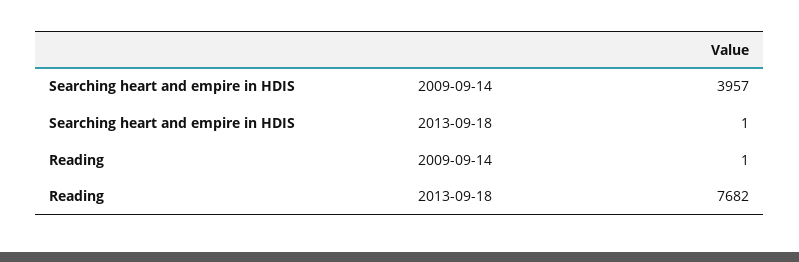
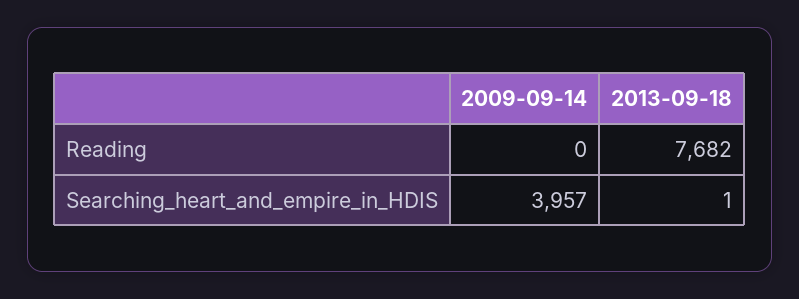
Reading, 2009-09-14: 1 -> 0

